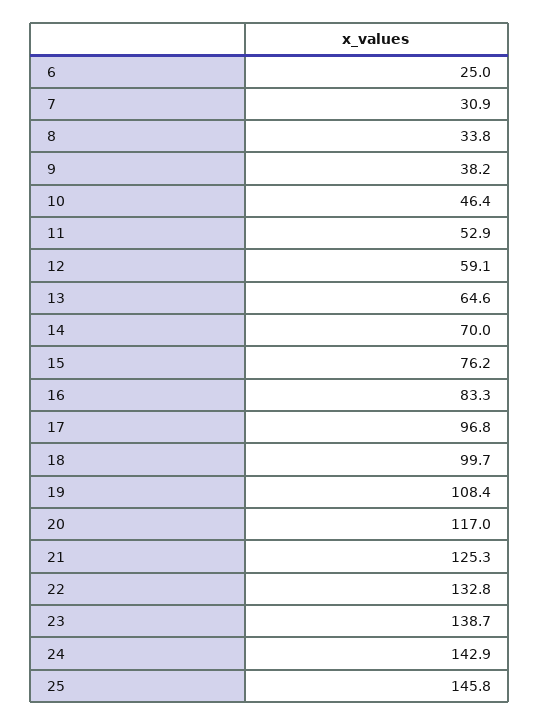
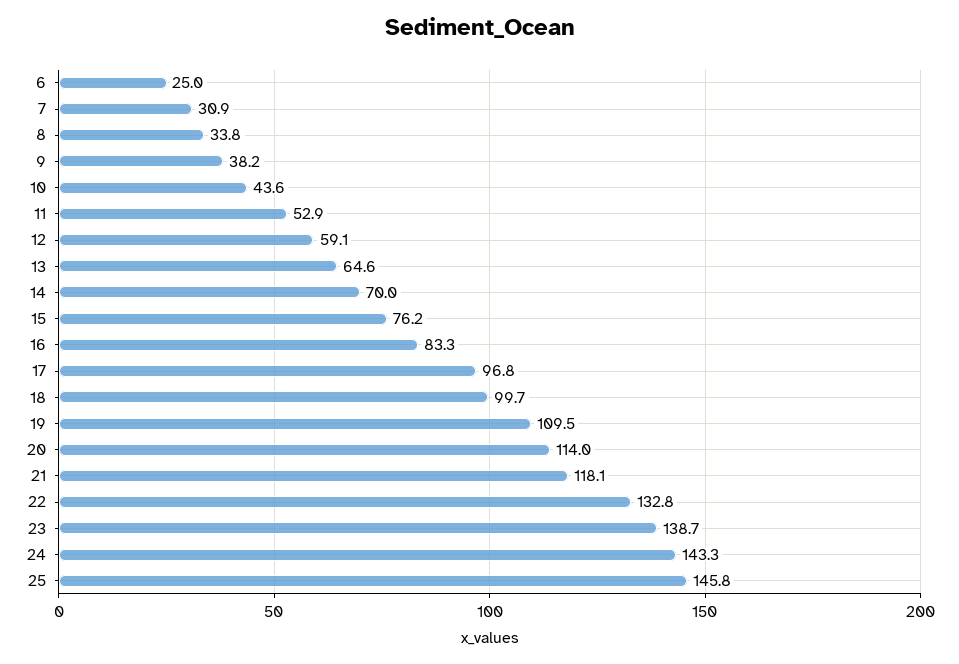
10: 46.4 -> 43.6
19: 108.4 -> 109.5
20: 117 -> 114
21: 125.3 -> 118.1
24: 142.9 -> 143.3

